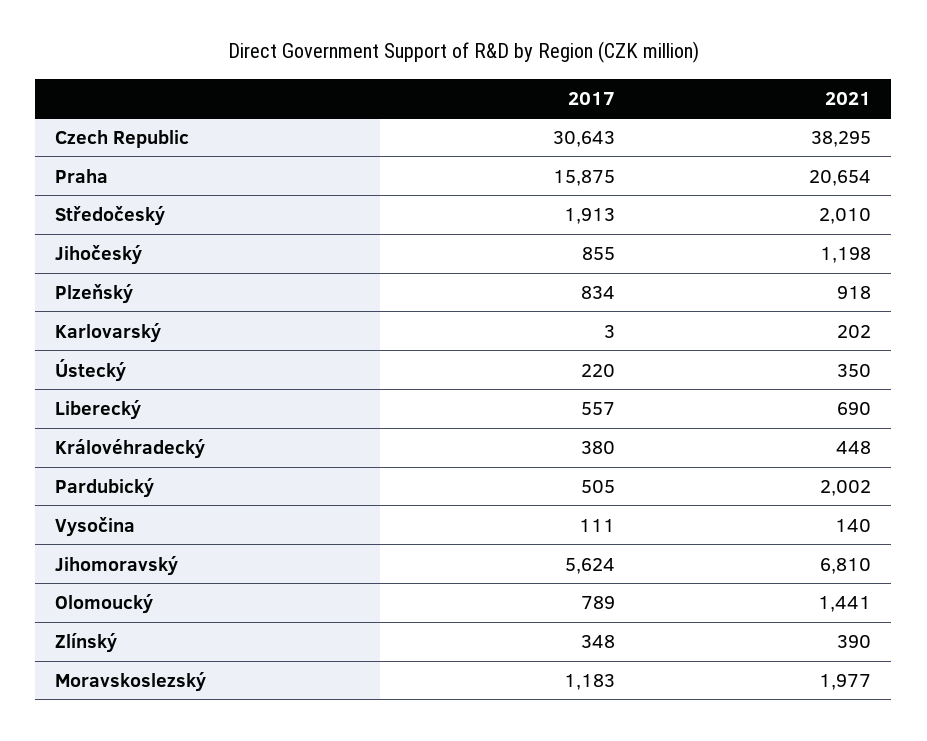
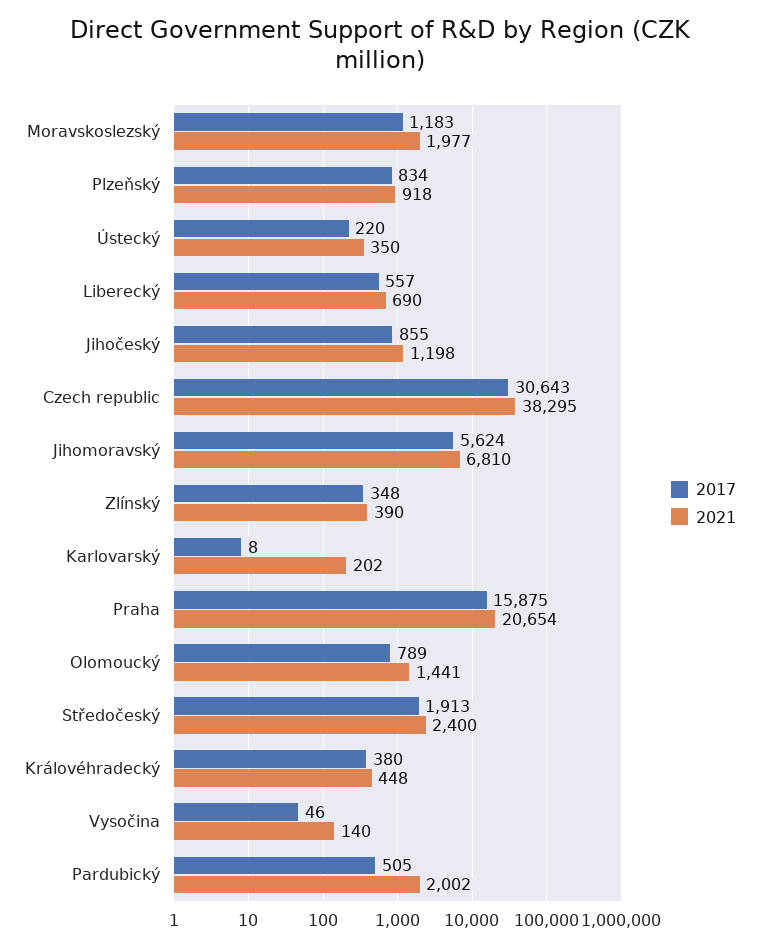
2021, Středočeský: 2010 -> 2400
2017, Karlovarský: 3 -> 8
2017, Vysočina: 111 -> 46

